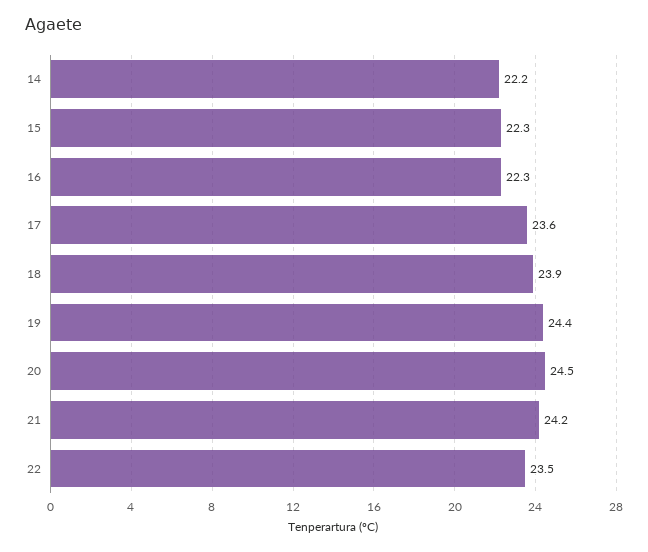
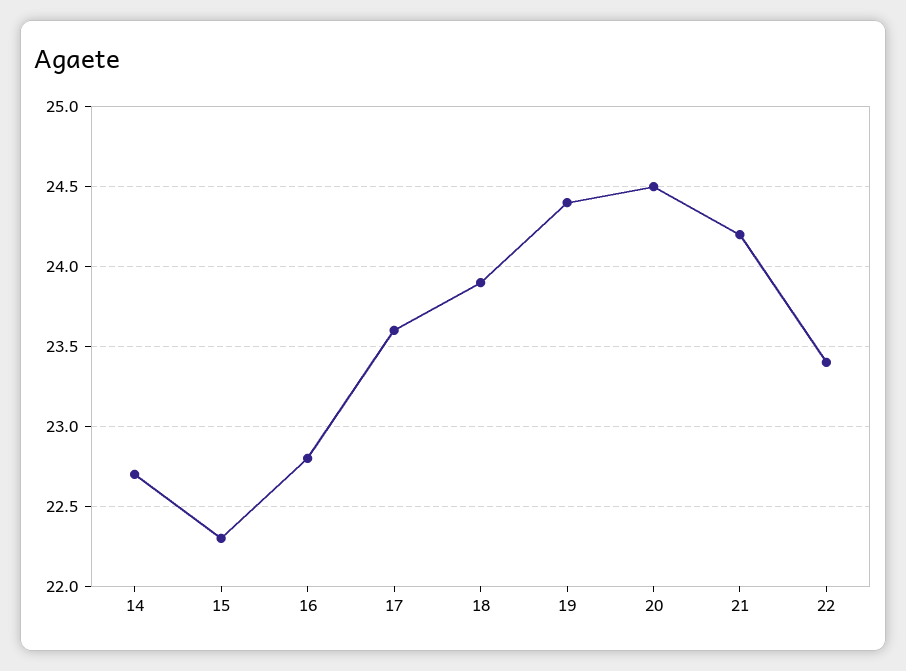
14: 22.2 -> 22.7
16: 22.3 -> 22.8
22: 23.5 -> 23.4

